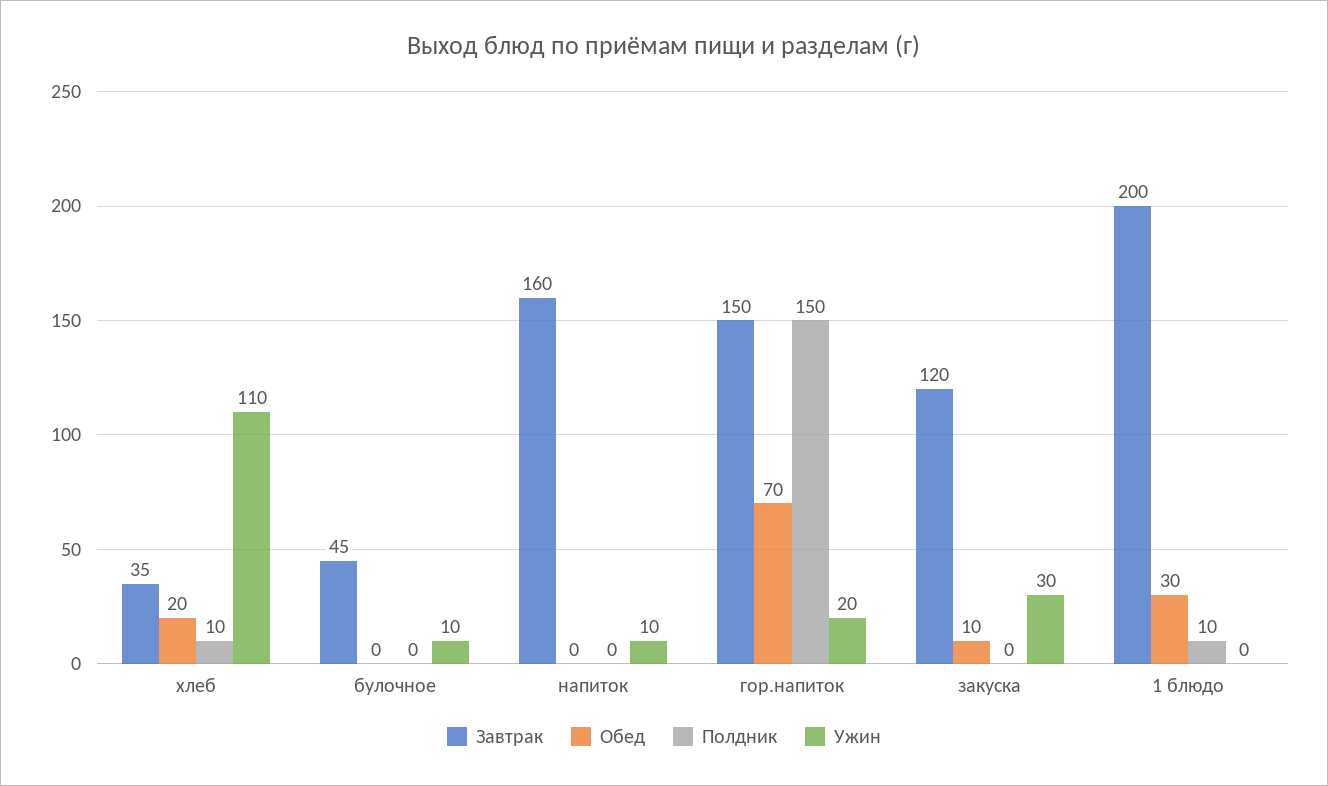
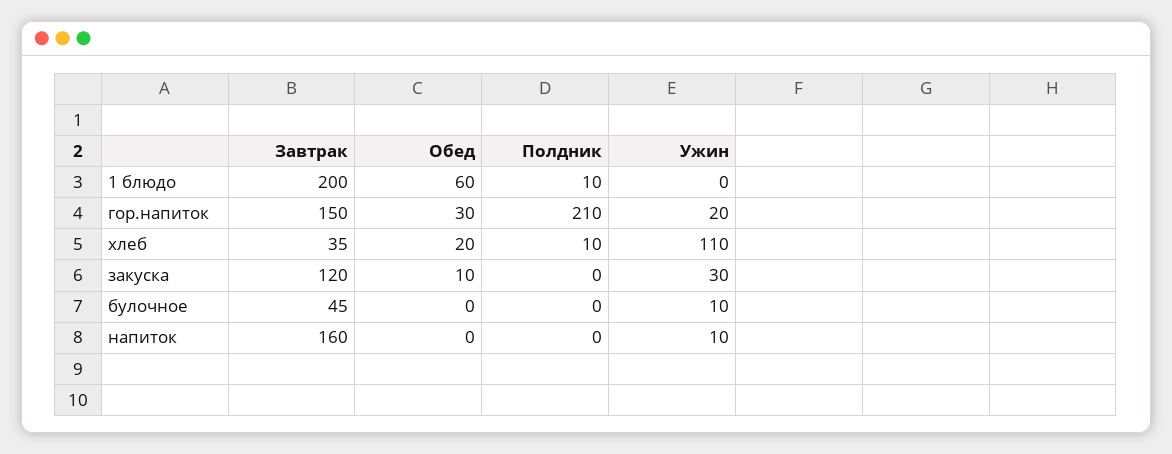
Обед, гор.напиток: 70 -> 30
Полдник, гор.напиток: 150 -> 210
Обед, 1 блюдо: 30 -> 60

